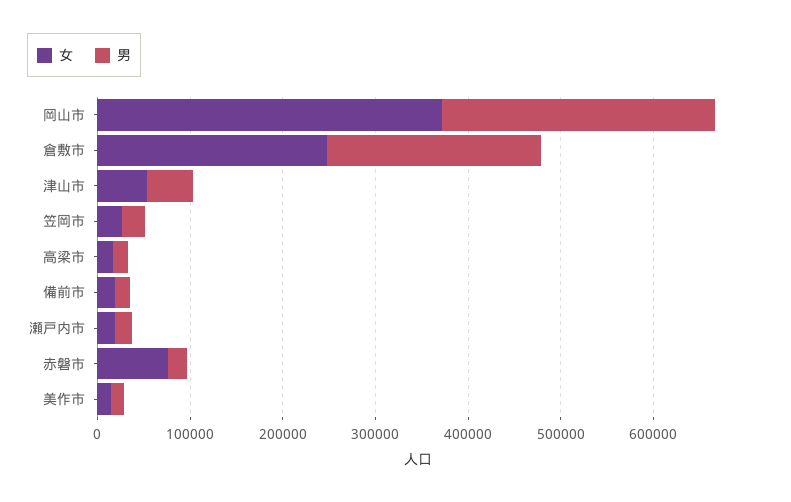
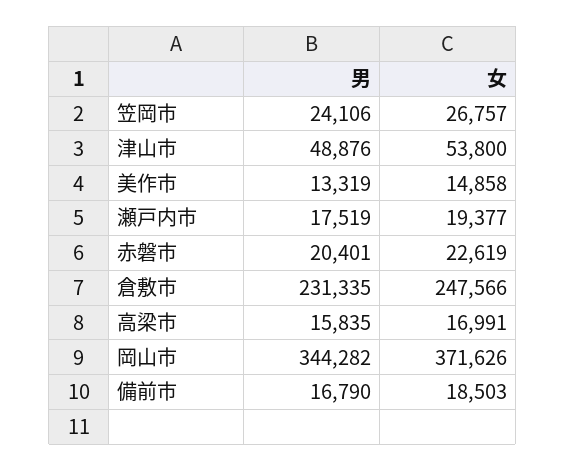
男, 岡山市: 300000 -> 344282
女, 赤磐市: 80000 -> 22619

